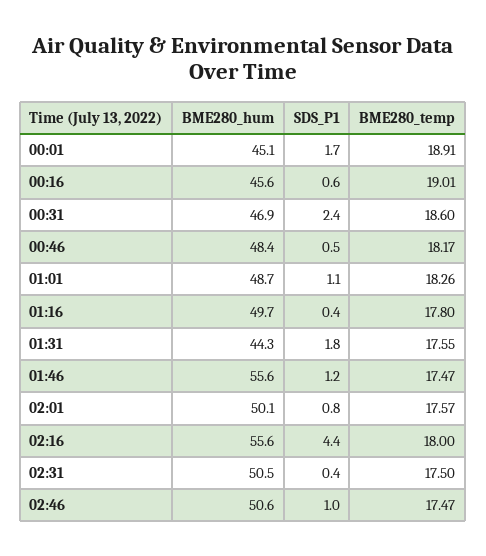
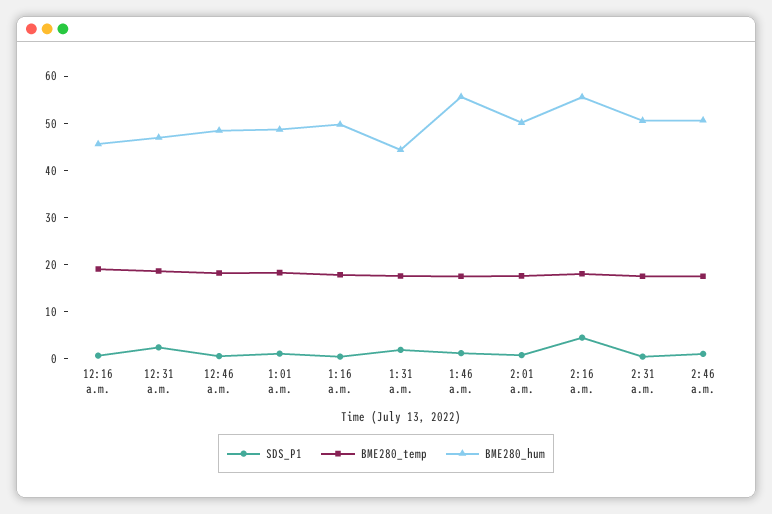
BME280_hum, 00:01: 45.1 -> none
SDS_P1, 00:01: 1.7 -> none
BME280_temp, 00:01: 18.91 -> none

